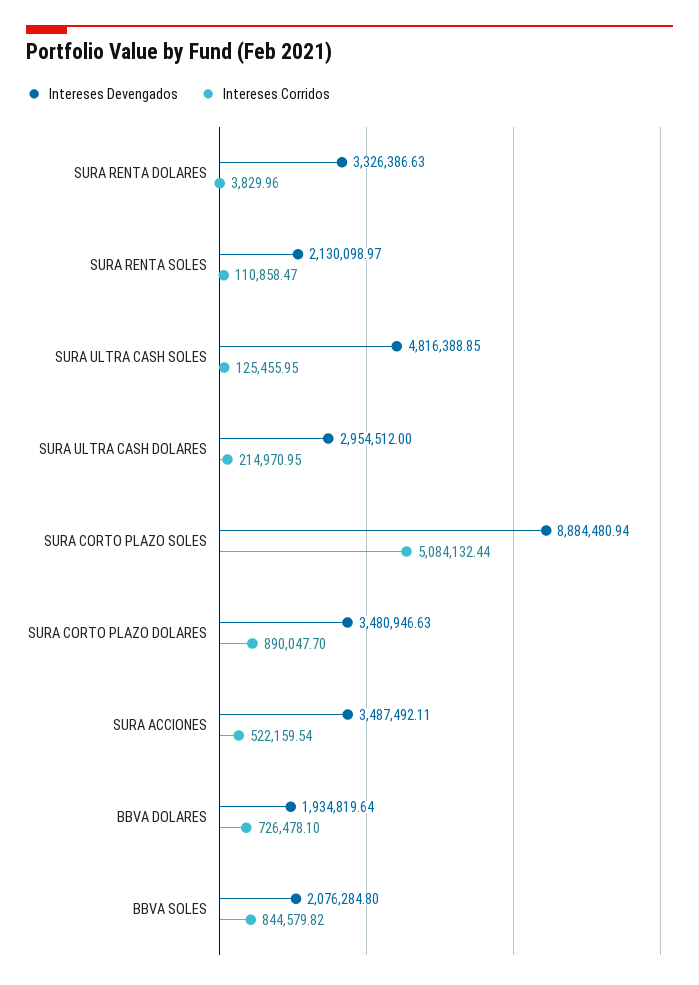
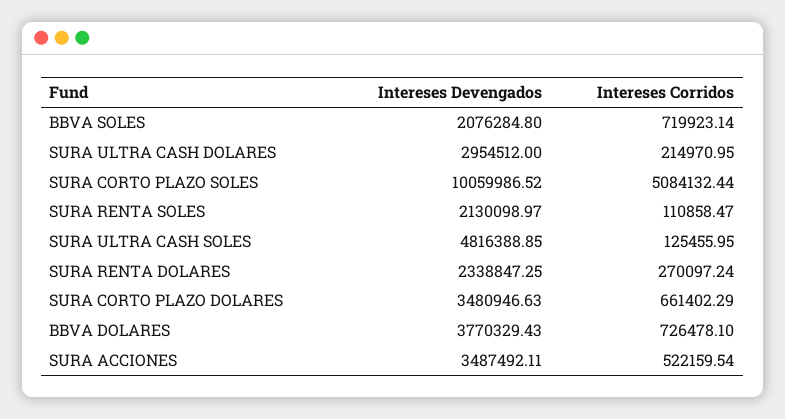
Intereses Devengados, SURA RENTA DOLARES: 3326386.63 -> 2338847.25
Intereses Corridos, SURA RENTA DOLARES: 3829.96 -> 270097.24
Intereses Devengados, SURA CORTO PLAZO SOLES: 8884480.94 -> 10059986.52
Intereses Corridos, SURA CORTO PLAZO DOLARES: 890047.7 -> 661402.29
Intereses Devengados, BBVA DOLARES: 1934819.64 -> 3770329.43
Intereses Corridos, BBVA SOLES: 844579.82 -> 719923.14

